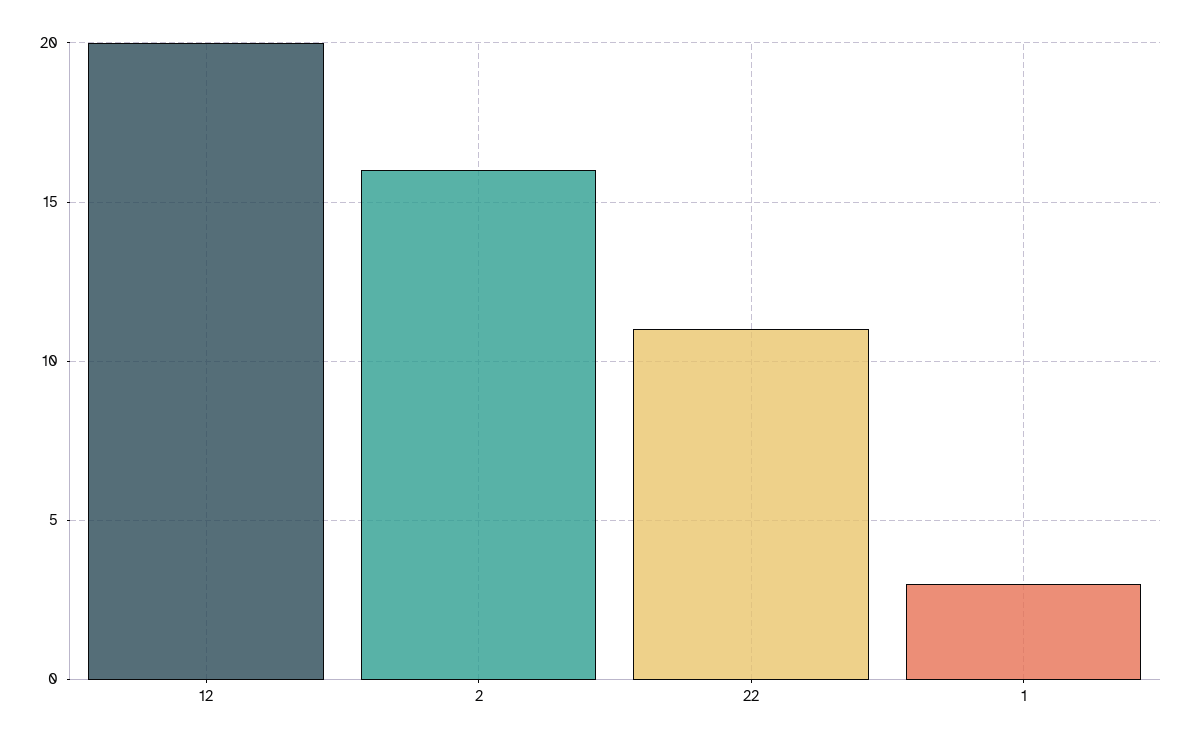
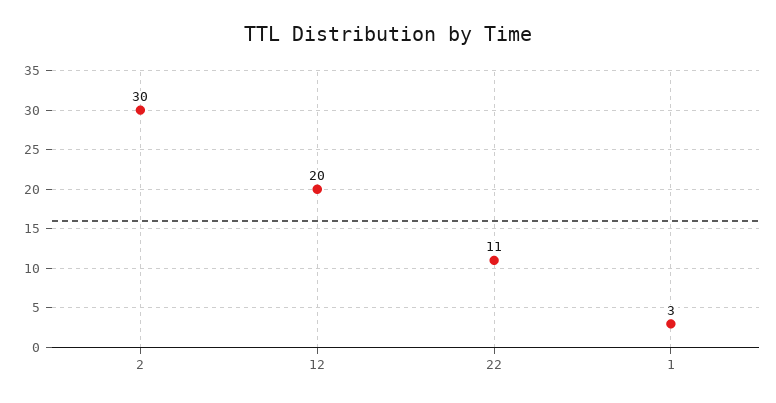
2: 16 -> 30

